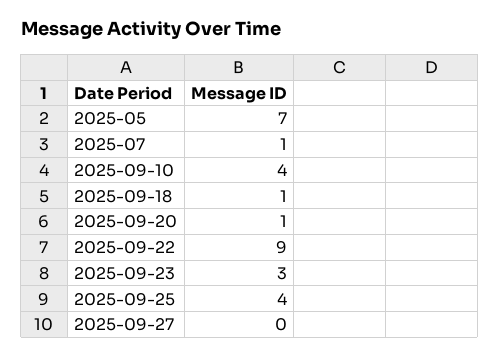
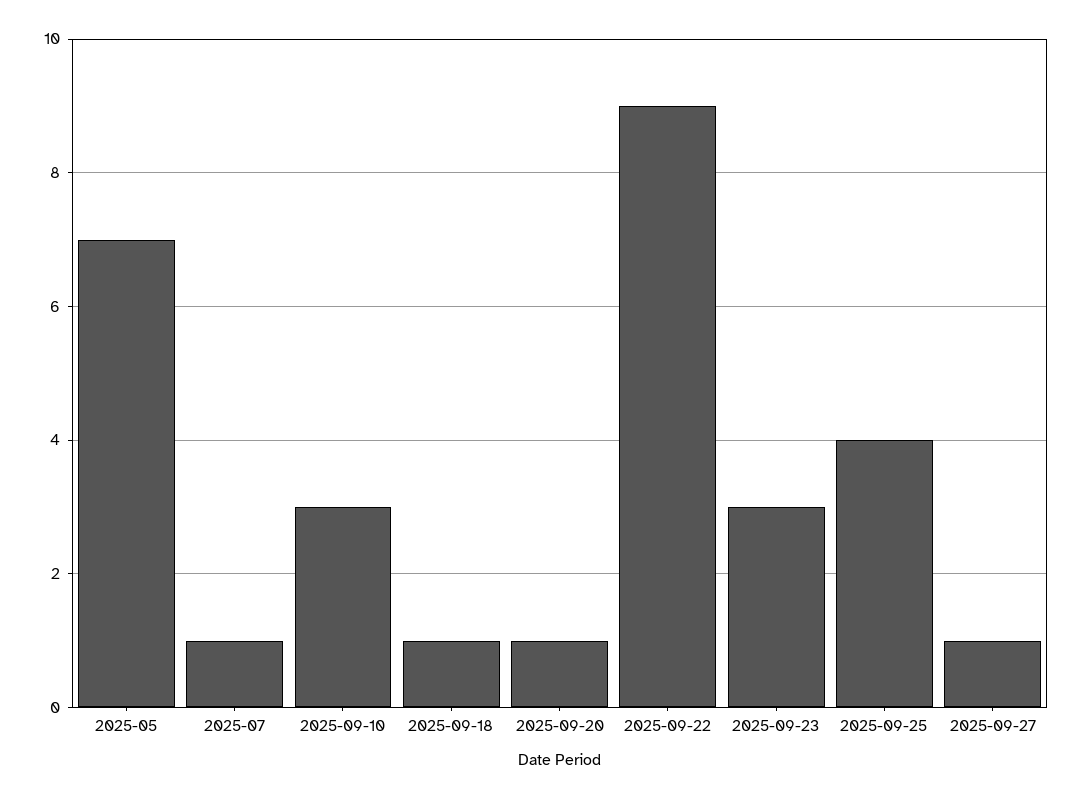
2025-09-10: 4 -> 3
2025-09-27: 0 -> 1

